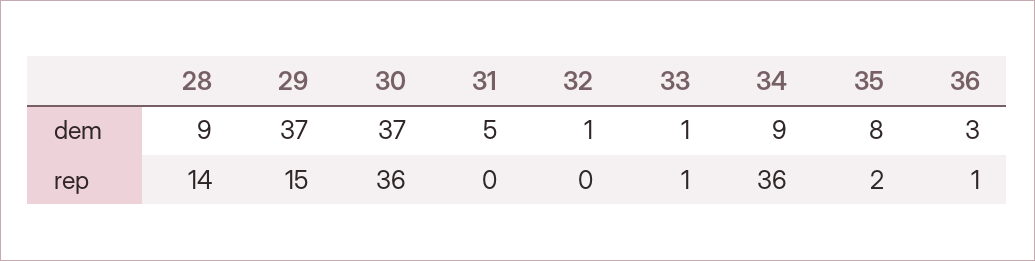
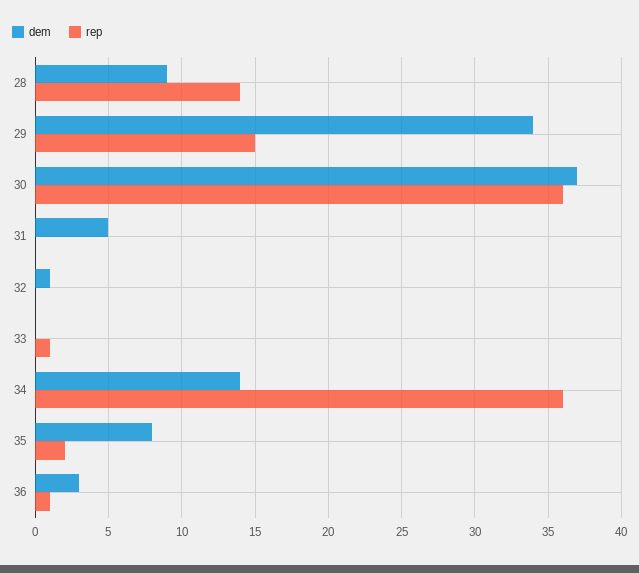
dem, 29: 37 -> 34
dem, 33: 1 -> 0
dem, 34: 9 -> 14

